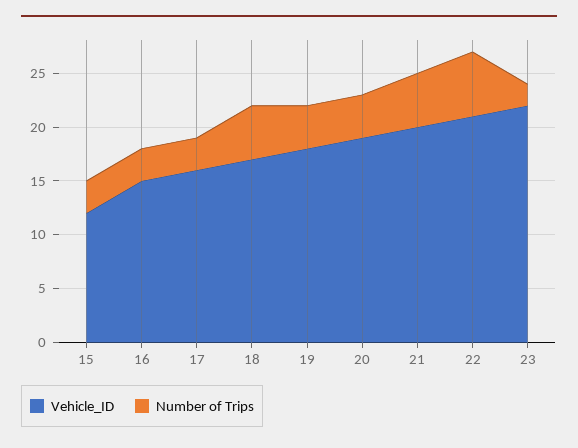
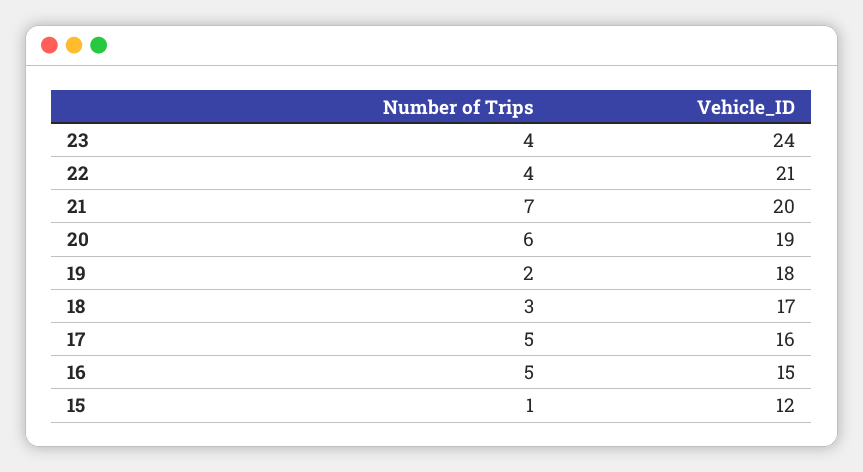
Number of Trips, 15: 3 -> 1
Number of Trips, 16: 3 -> 5
Number of Trips, 17: 3 -> 5
Number of Trips, 18: 5 -> 3
Number of Trips, 19: 4 -> 2
Number of Trips, 20: 4 -> 6
Number of Trips, 21: 5 -> 7
Number of Trips, 22: 6 -> 4
Vehicle_ID, 23: 22 -> 24
Number of Trips, 23: 2 -> 4

